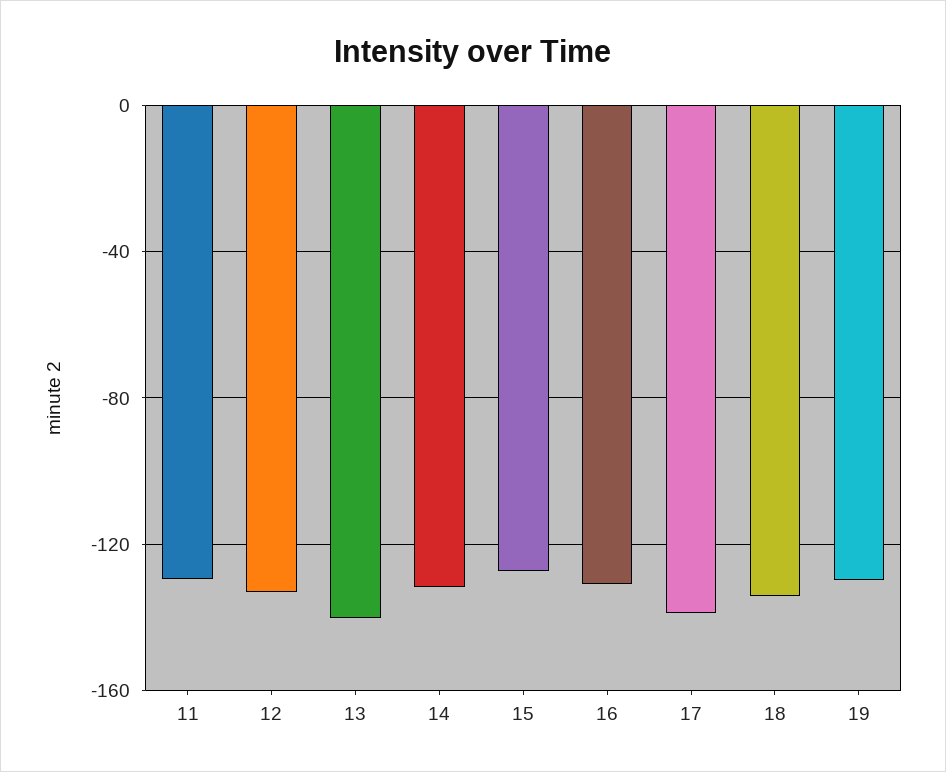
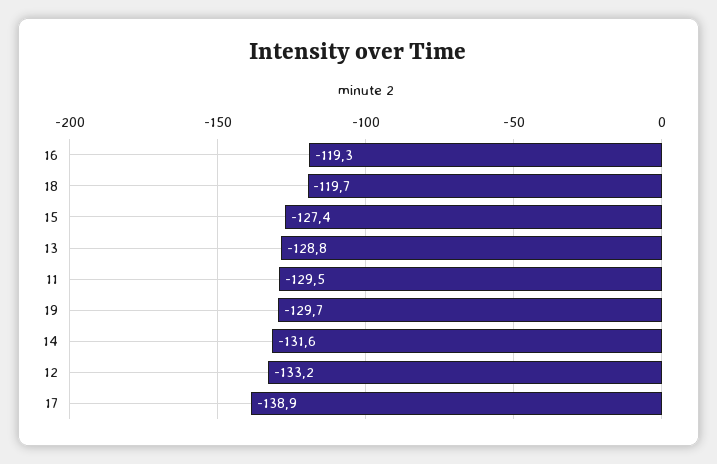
13: -140 -> -128.8
16: -130 -> -119.3
18: -135 -> -119.7

